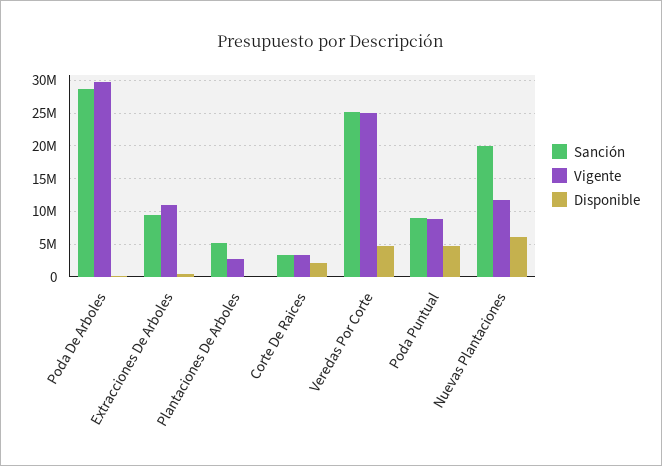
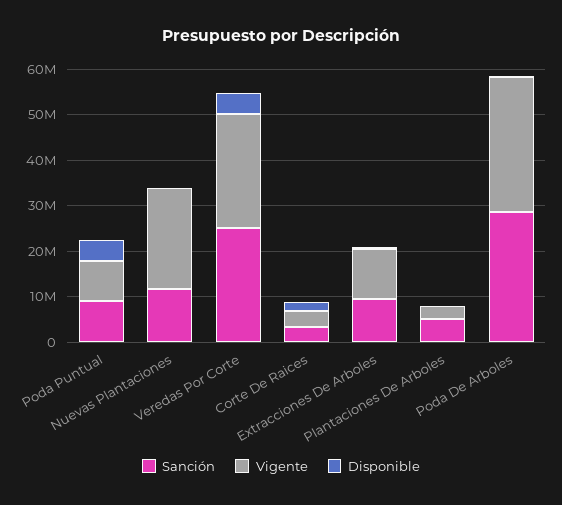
Sanción, Nuevas Plantaciones: 20000000 -> 12000000
Vigente, Nuevas Plantaciones: 12000000 -> 22000000
Disponible, Nuevas Plantaciones: 6000000 -> 0

